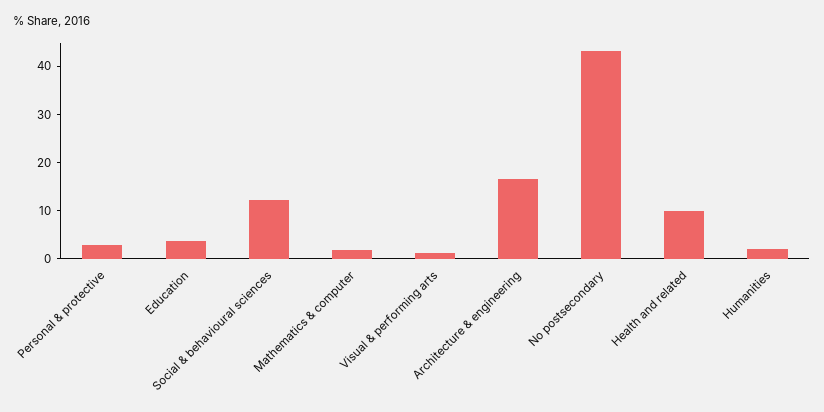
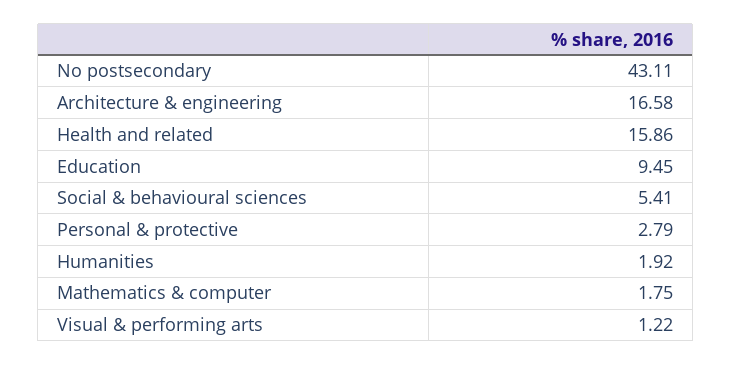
Education: 4 -> 9.45
Social & behavioural sciences: 12 -> 5.41
Health and related: 10 -> 15.86

